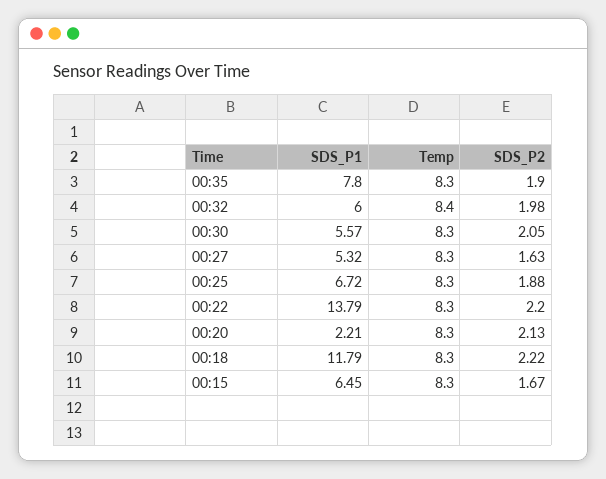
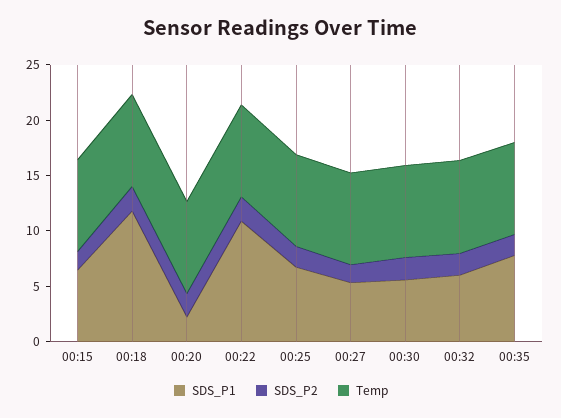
SDS_P1, 00:22: 13.79 -> 11

